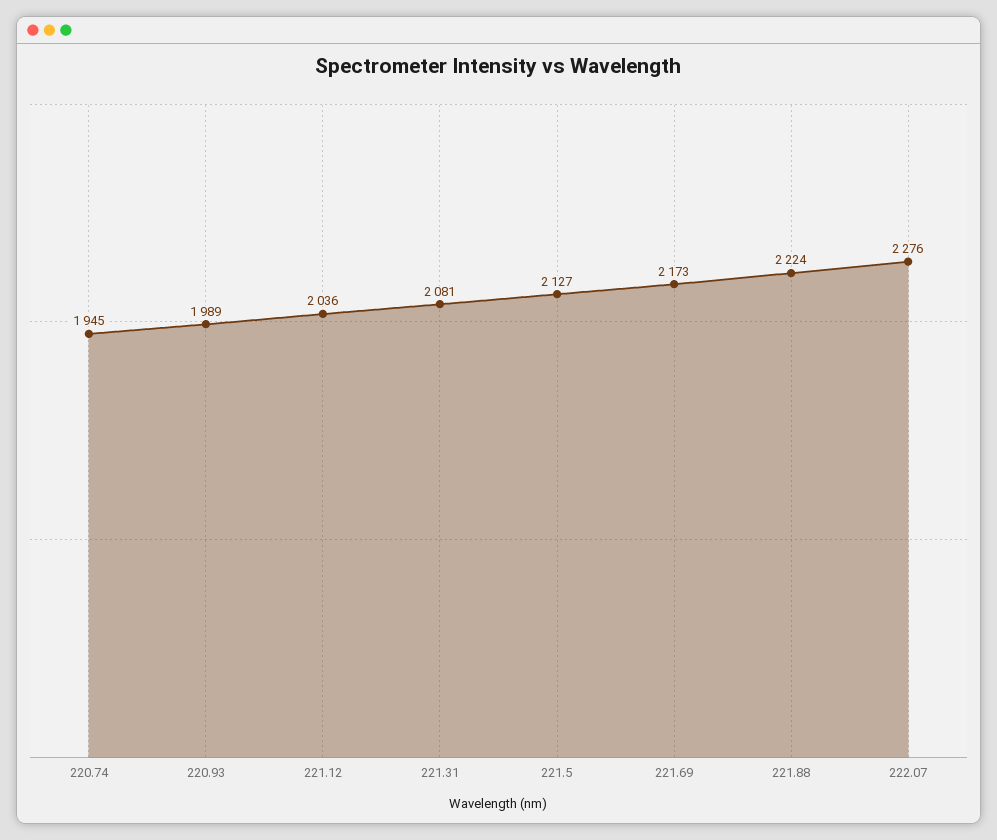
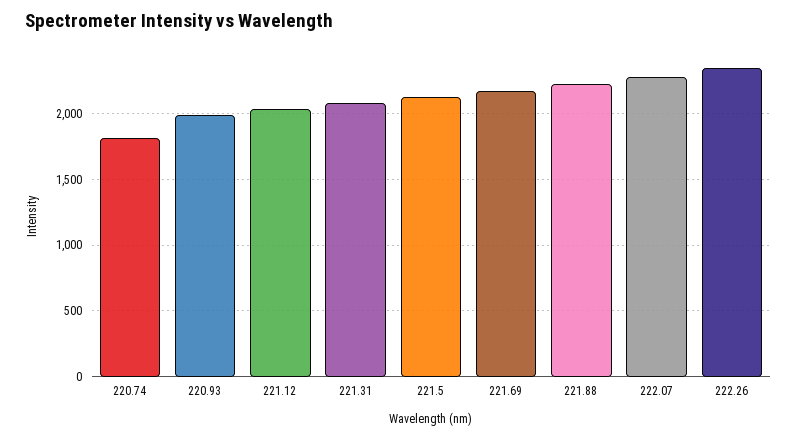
220.74: 1945 -> 1800
222.26: none -> 2350

